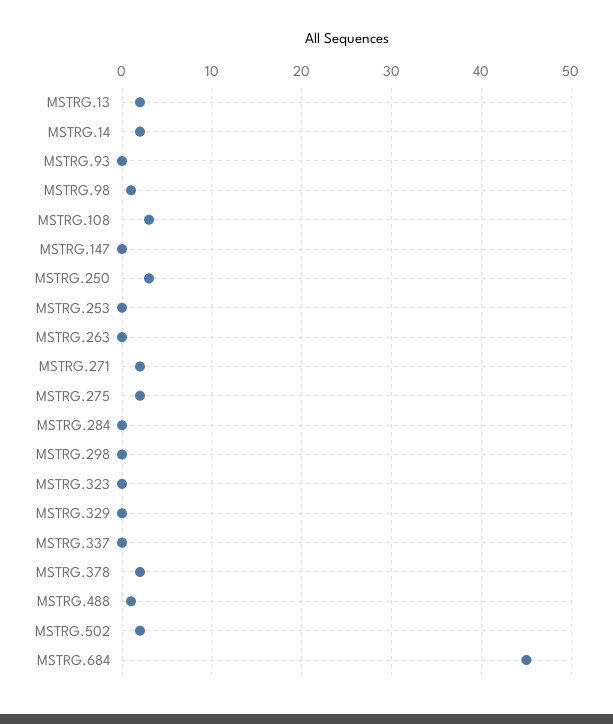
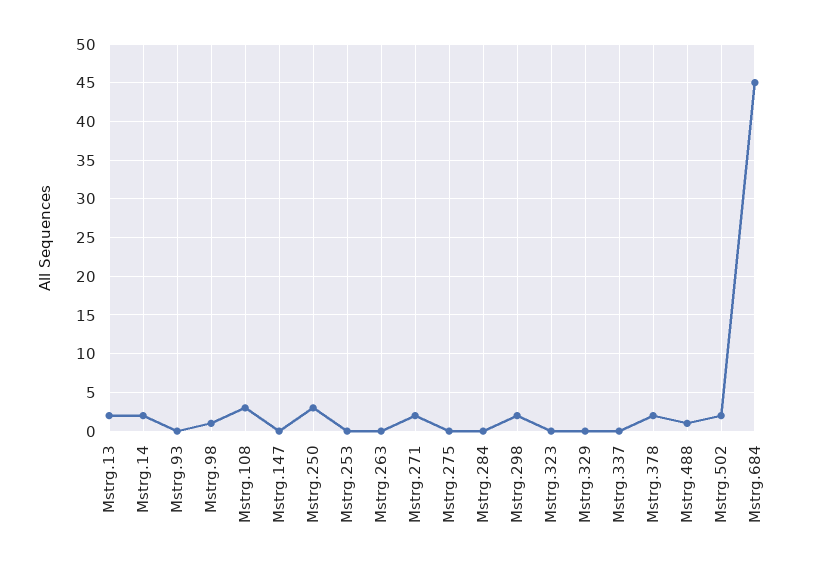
MSTRG.275: 2 -> 0
MSTRG.298: 0 -> 2

